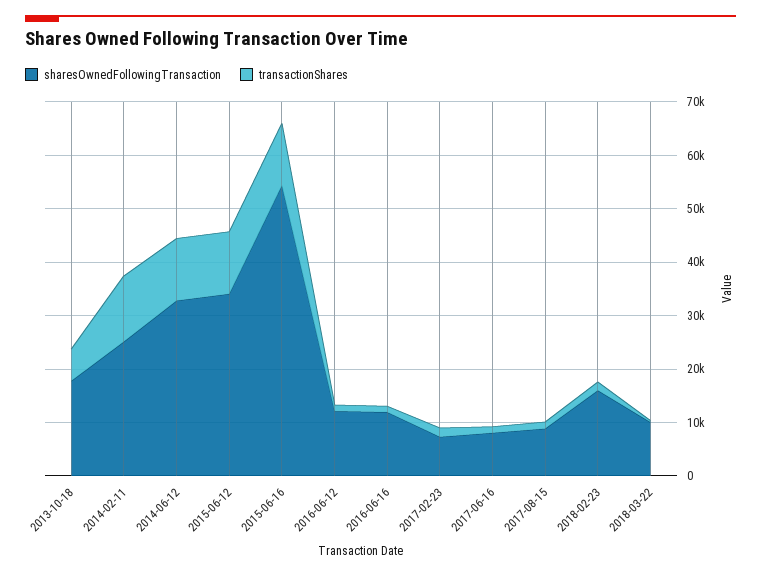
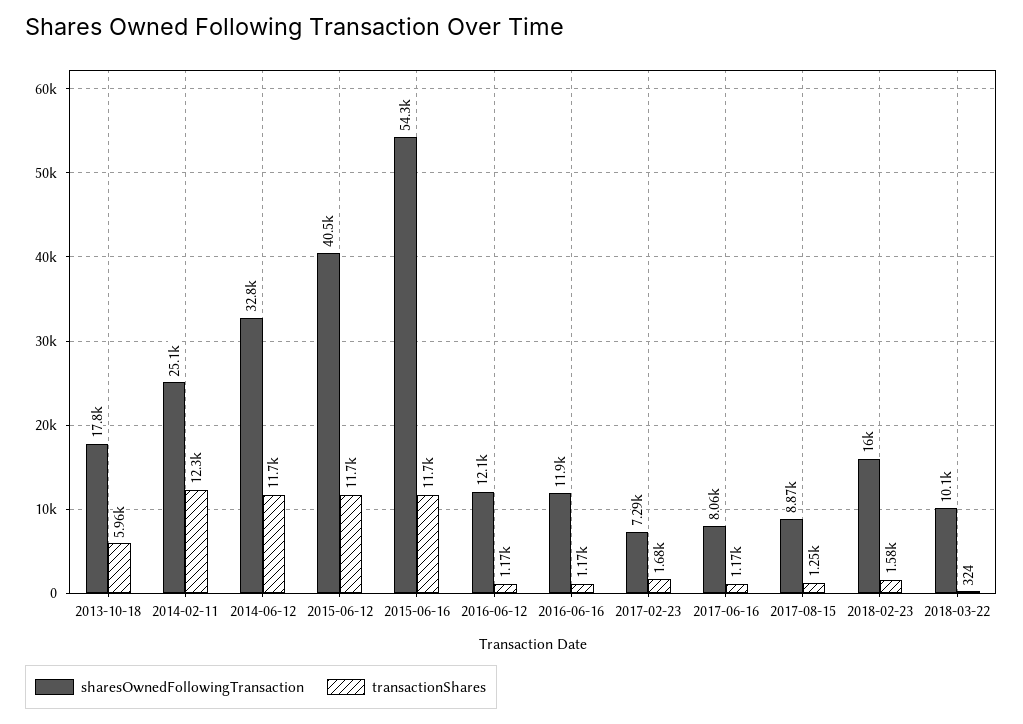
sharesOwnedFollowingTransaction, 2015-06-12: 34000 -> 40500

